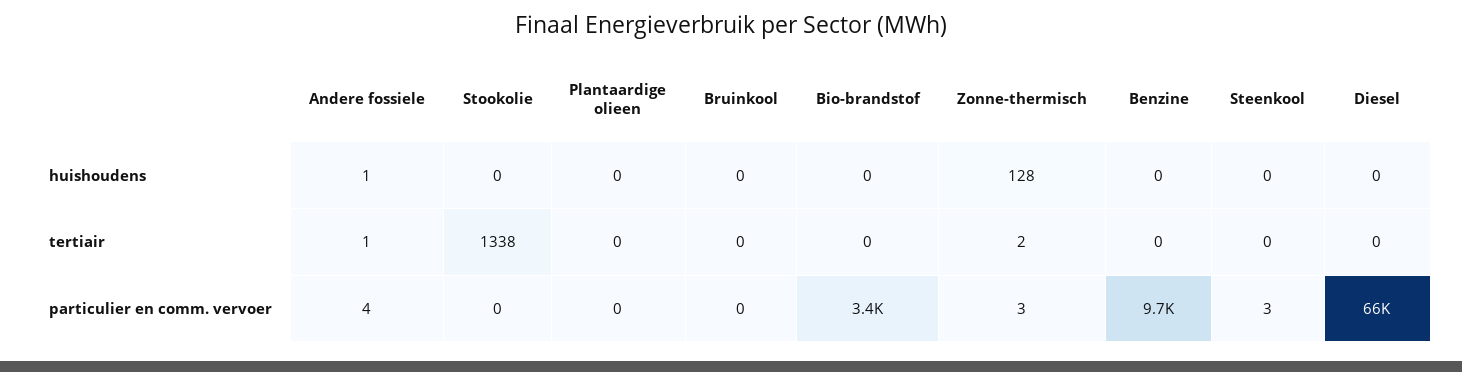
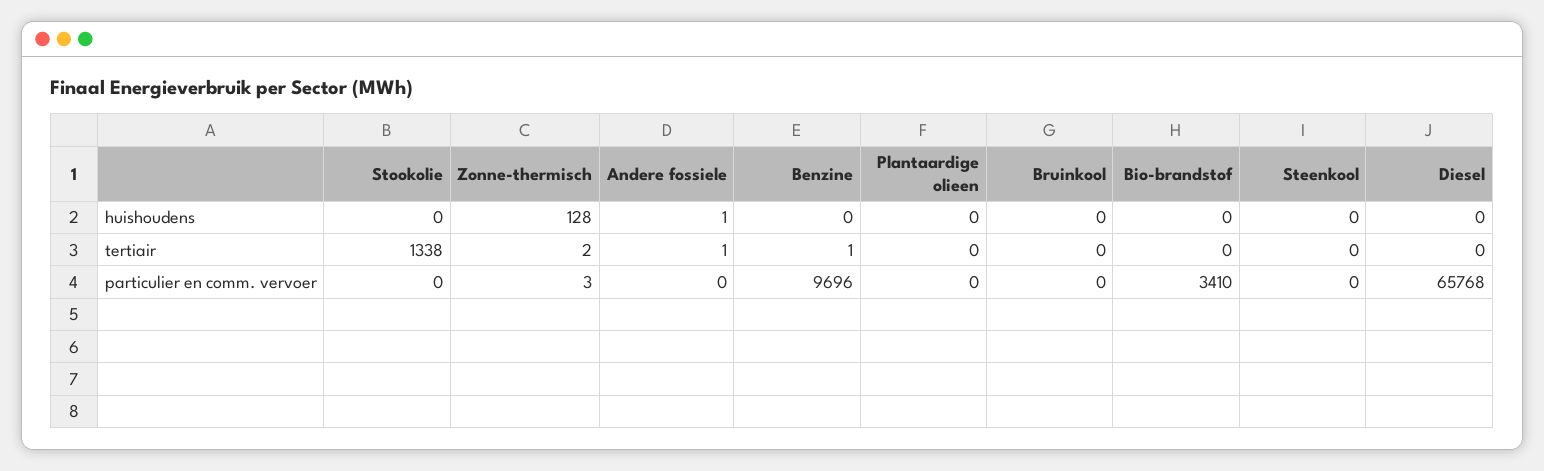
Benzine, tertiair: 0 -> 1
Andere fossiele, particulier en comm. vervoer: 4 -> 0
Steenkool, particulier en comm. vervoer: 3 -> 0

